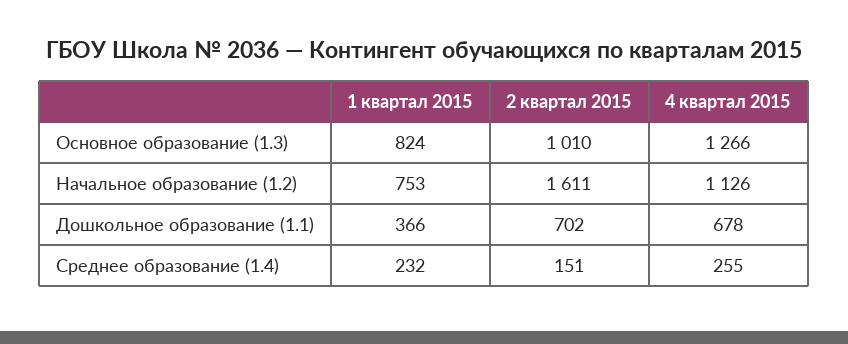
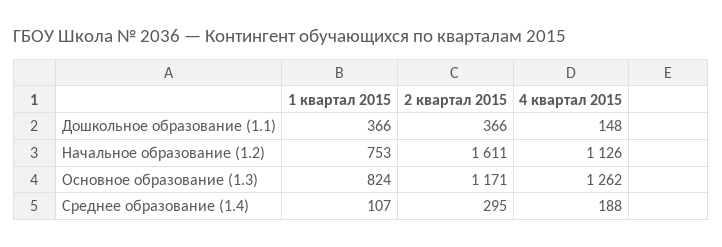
2 квартал 2015, Основное образование (1.3): 1010 -> 1171
4 квартал 2015, Основное образование (1.3): 1266 -> 1262
2 квартал 2015, Дошкольное образование (1.1): 702 -> 366
4 квартал 2015, Дошкольное образование (1.1): 678 -> 148
1 квартал 2015, Среднее образование (1.4): 232 -> 107
2 квартал 2015, Среднее образование (1.4): 151 -> 295
4 квартал 2015, Среднее образование (1.4): 255 -> 188

